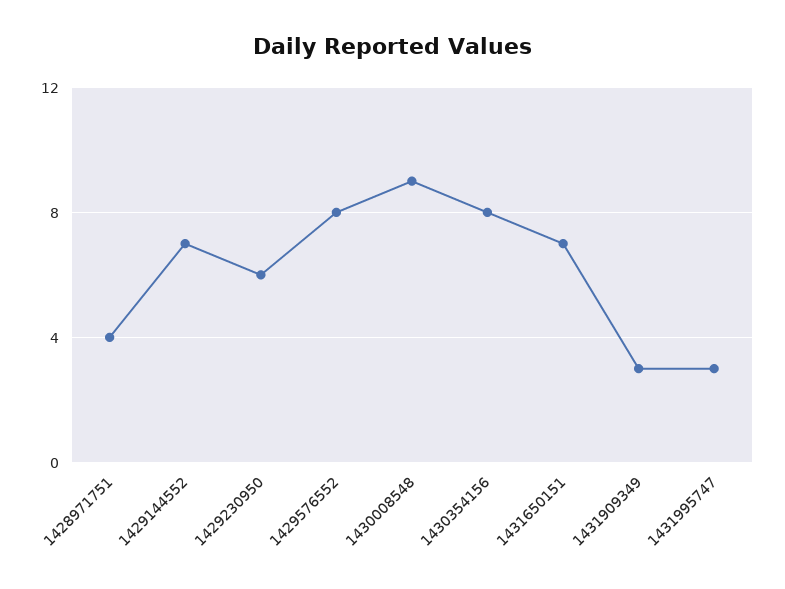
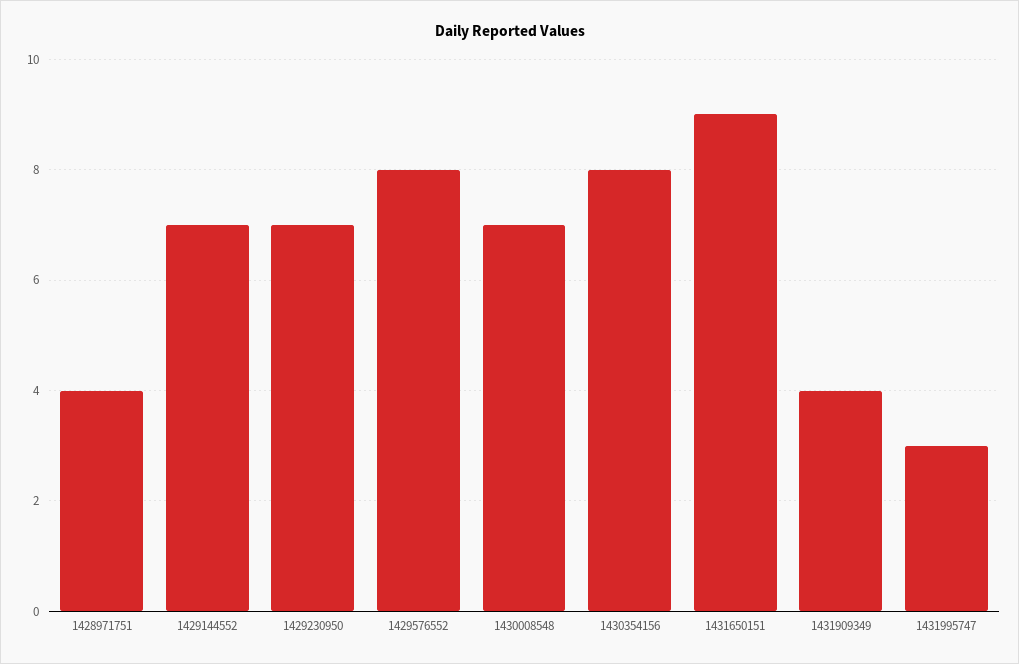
1429230950: 6 -> 7
1430008548: 9 -> 7
1431650151: 7 -> 9
1431909349: 3 -> 4

